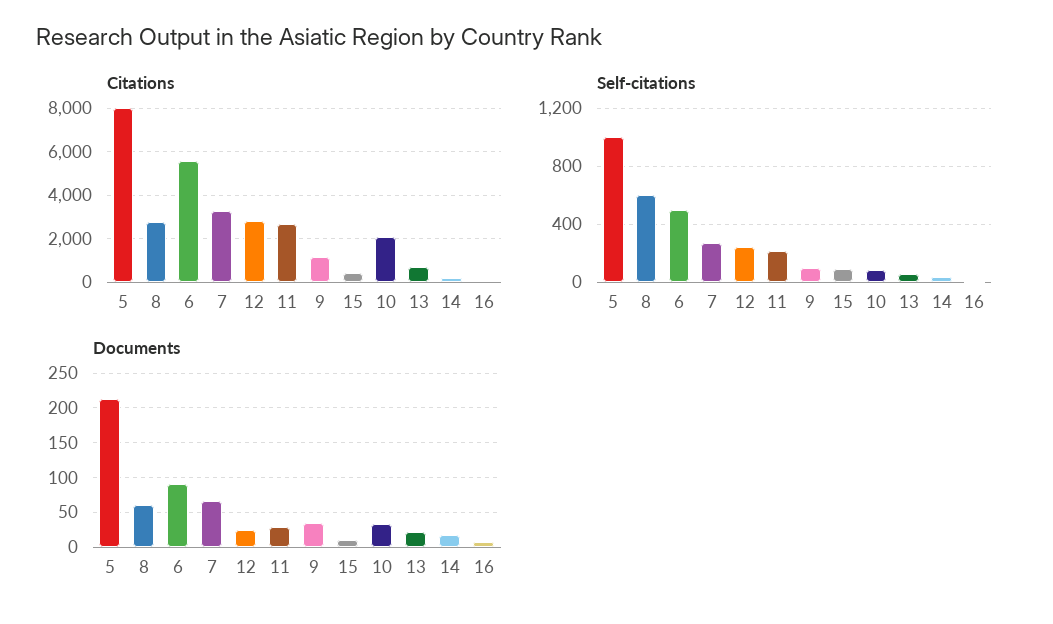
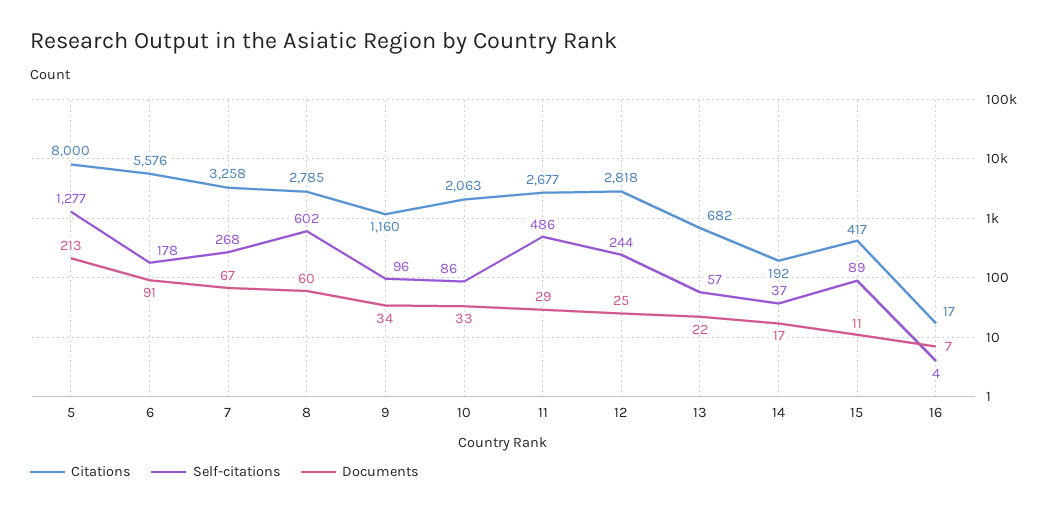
Self-citations, 5: 1000 -> 1277
Self-citations, 6: 500 -> 178
Self-citations, 11: 200 -> 486

